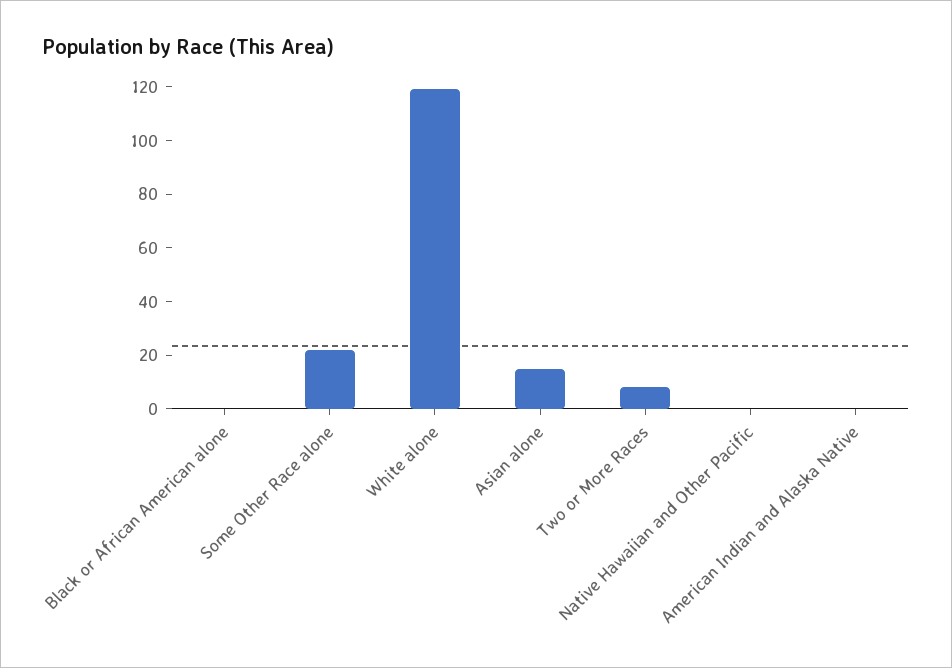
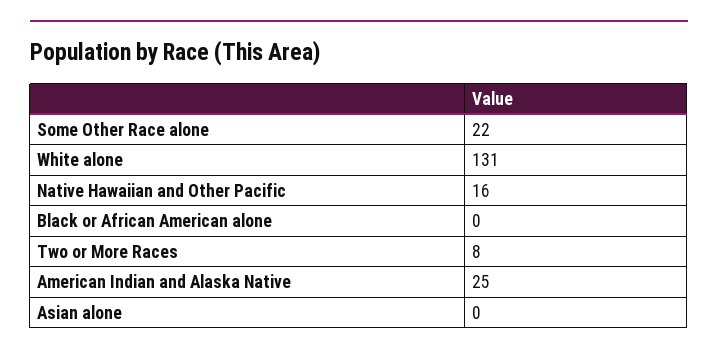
White alone: 120 -> 131
Asian alone: 15 -> 0
Native Hawaiian and Other Pacific: 0 -> 16
American Indian and Alaska Native: 0 -> 25

